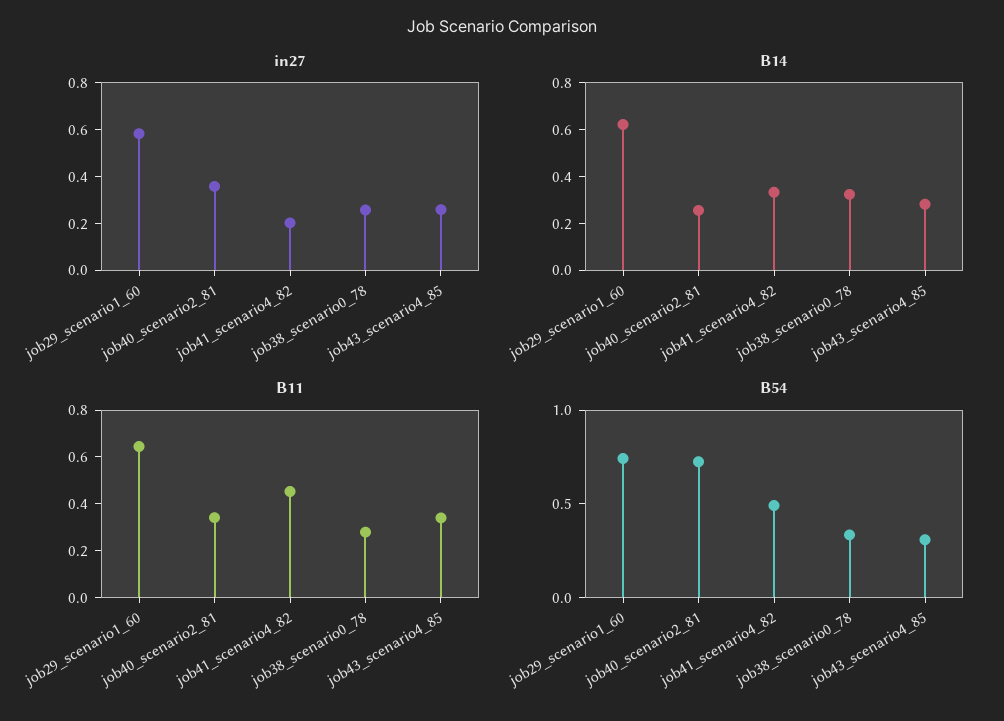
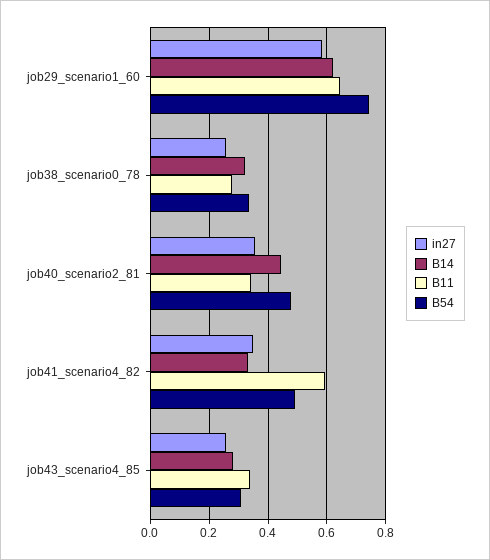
in27, job41_scenario4_82: 0.2 -> 0.35
B14, job40_scenario2_81: 0.25 -> 0.45
B11, job41_scenario4_82: 0.45 -> 0.6
B54, job40_scenario2_81: 0.7 -> 0.475

